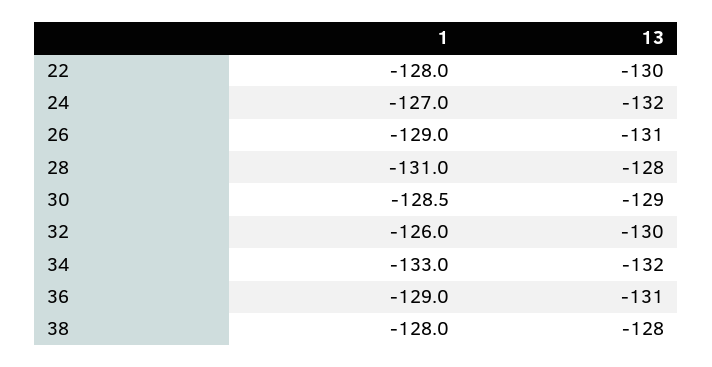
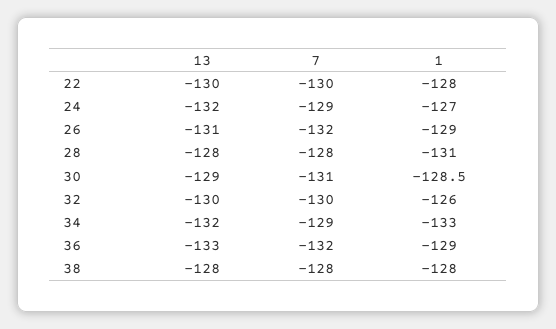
13, 36: -131 -> -133
7, 22: none -> -130
7, 24: none -> -129
7, 26: none -> -132
7, 28: none -> -128
7, 30: none -> -131
7, 32: none -> -130
7, 34: none -> -129
7, 36: none -> -132
7, 38: none -> -128

